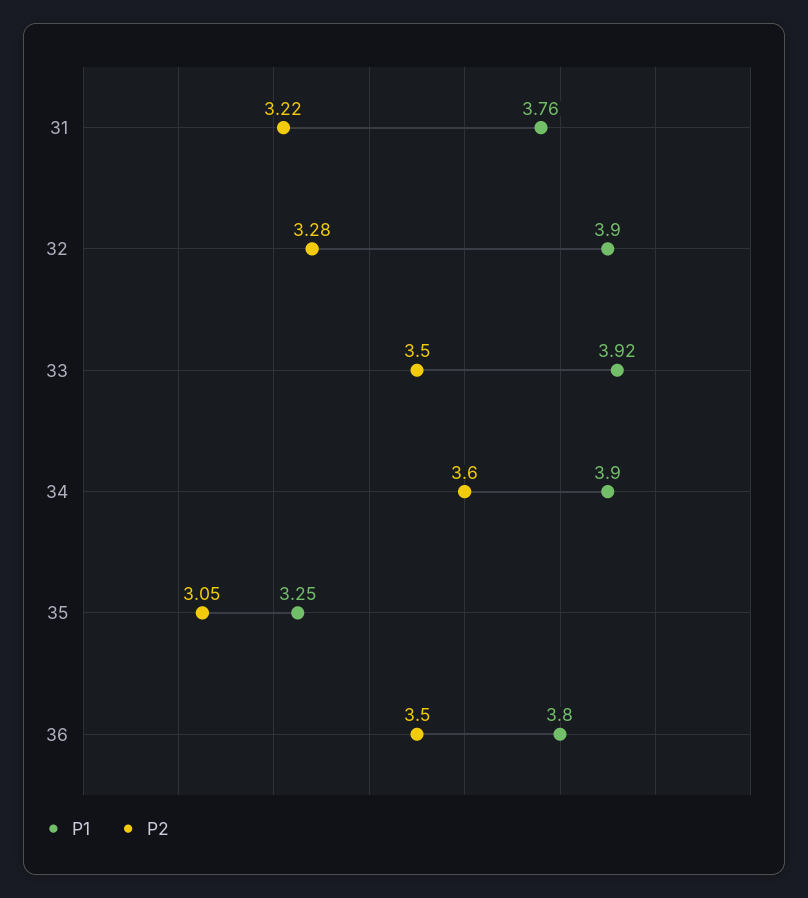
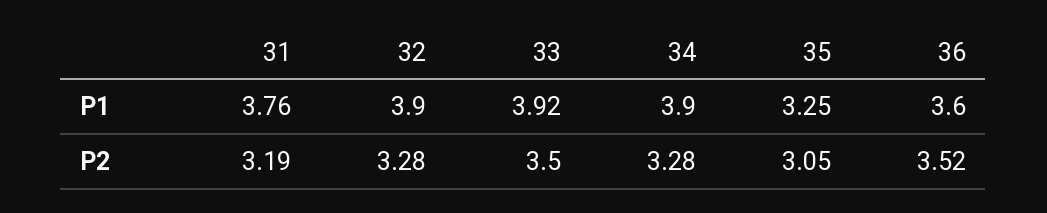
P2, 31: 3.22 -> 3.19
P2, 34: 3.6 -> 3.28
P1, 36: 3.8 -> 3.6
P2, 36: 3.5 -> 3.52

